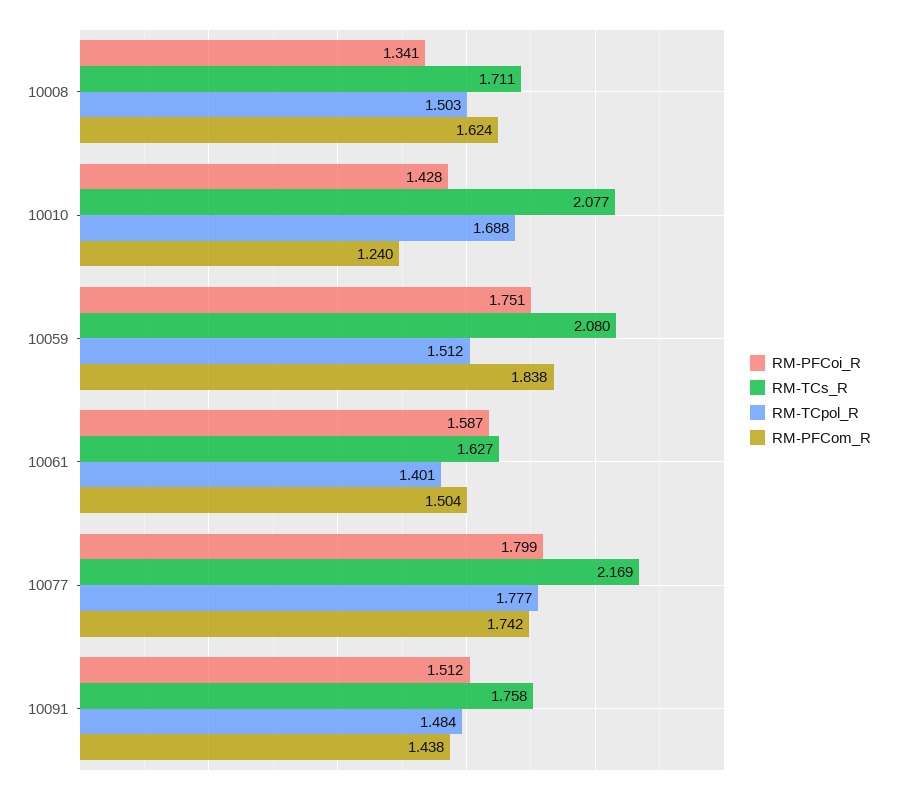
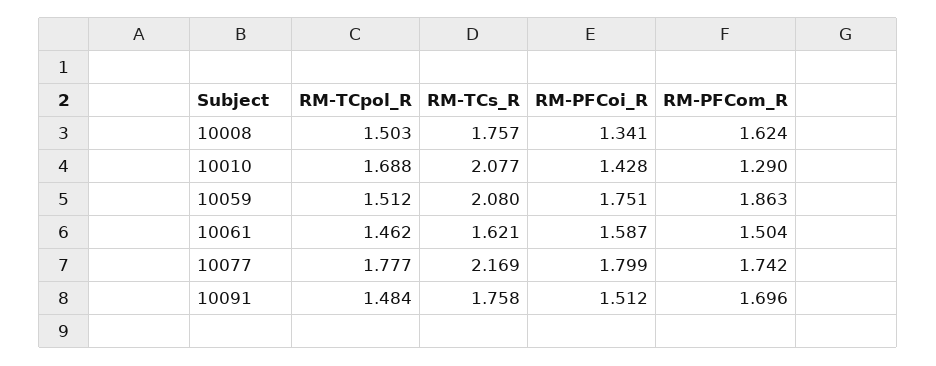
RM-TCs_R, 10008: 1.711 -> 1.757
RM-PFCom_R, 10010: 1.24 -> 1.29
RM-PFCom_R, 10059: 1.838 -> 1.863
RM-TCs_R, 10061: 1.627 -> 1.621
RM-TCpol_R, 10061: 1.401 -> 1.462
RM-PFCom_R, 10091: 1.438 -> 1.696

